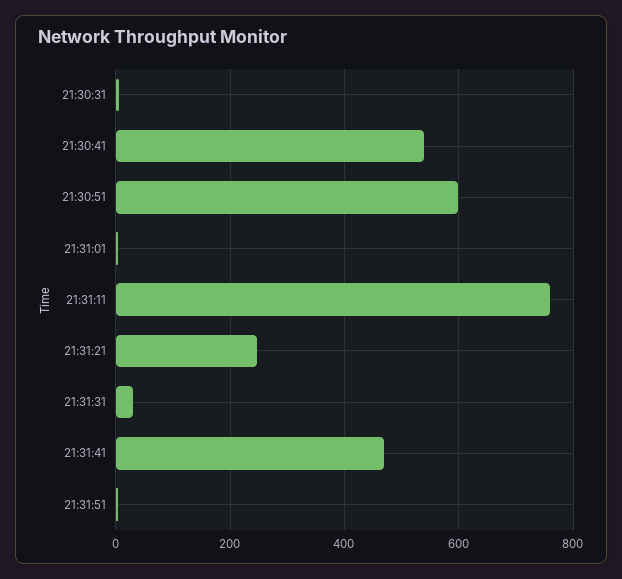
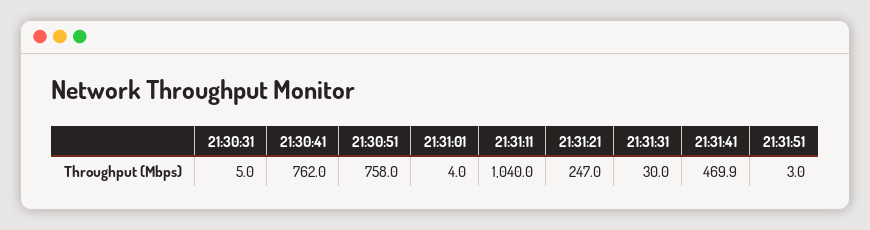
21:30:41: 540 -> 762
21:30:51: 600 -> 758
21:31:11: 760 -> 1040

